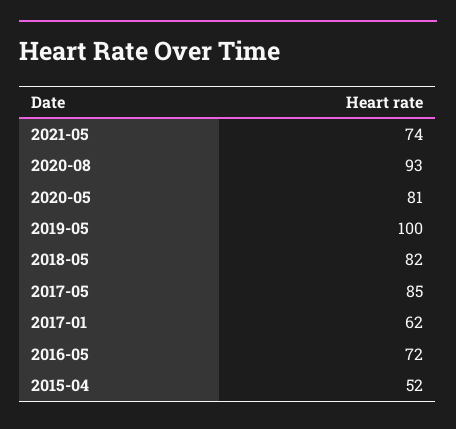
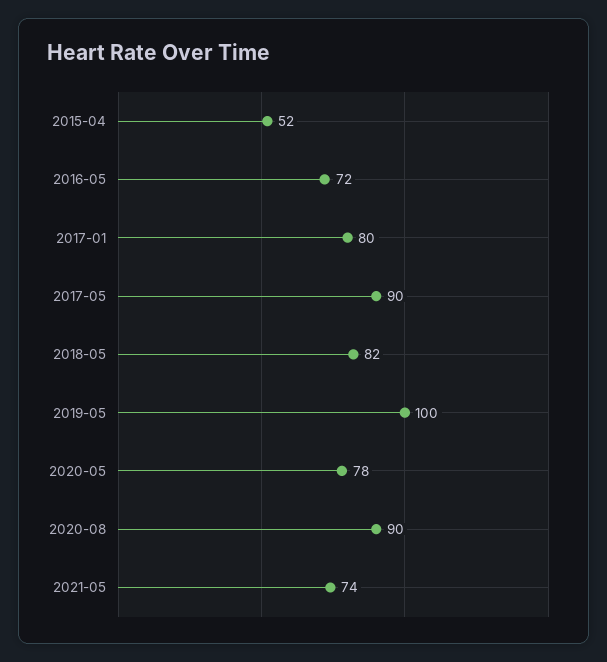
2020-08: 93 -> 90
2020-05: 81 -> 78
2017-05: 85 -> 90
2017-01: 62 -> 80

